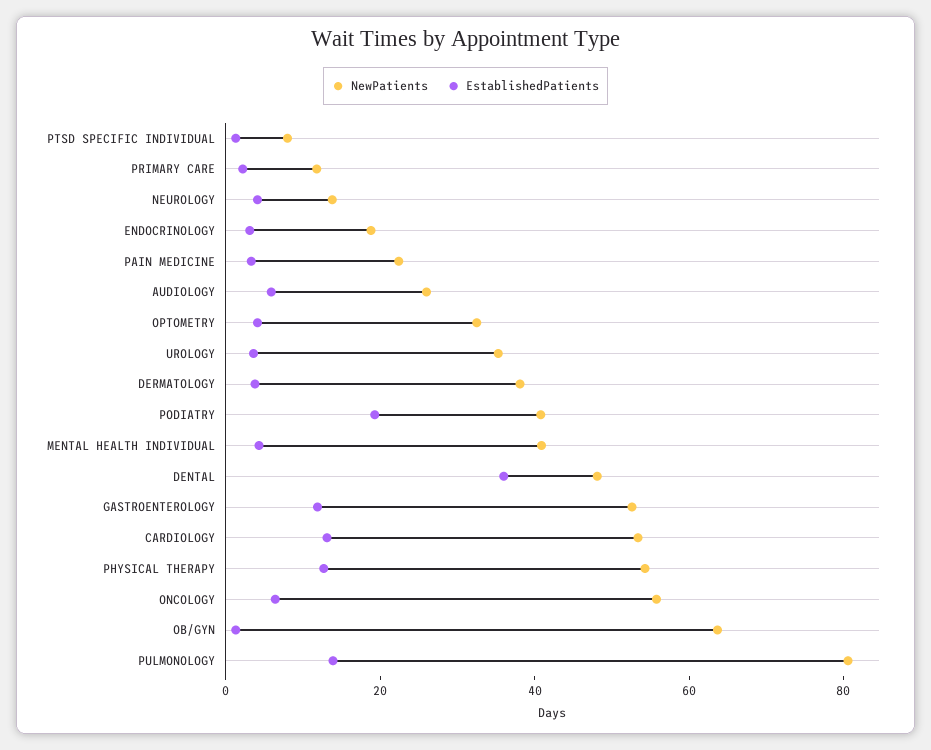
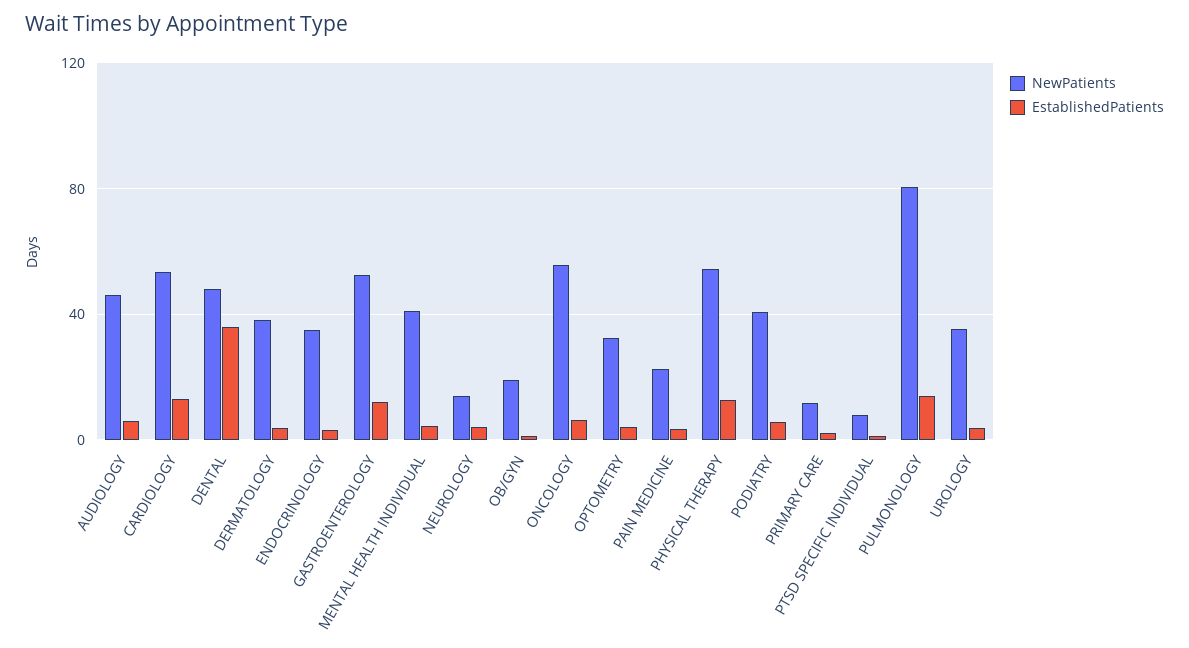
NewPatients, ENDOCRINOLOGY: 20 -> 35
NewPatients, AUDIOLOGY: 25 -> 45
EstablishedPatients, PODIATRY: 20 -> 5
NewPatients, OB/GYN: 65 -> 20

